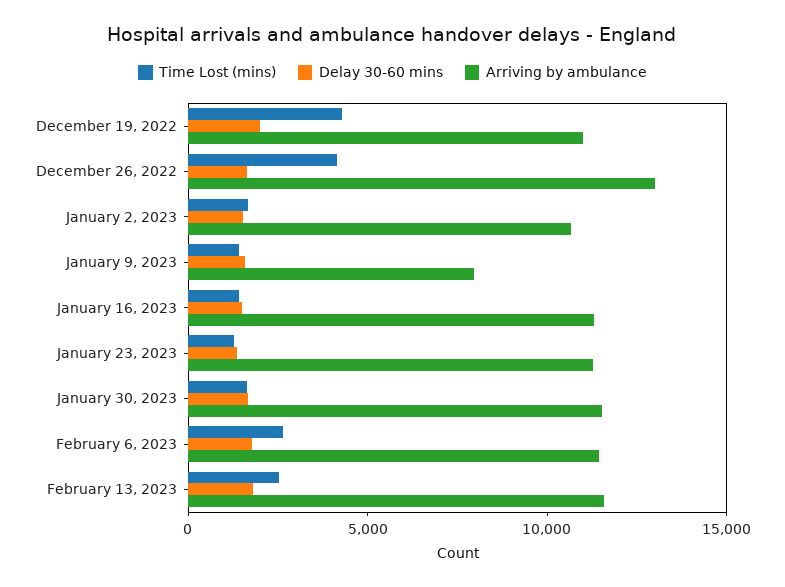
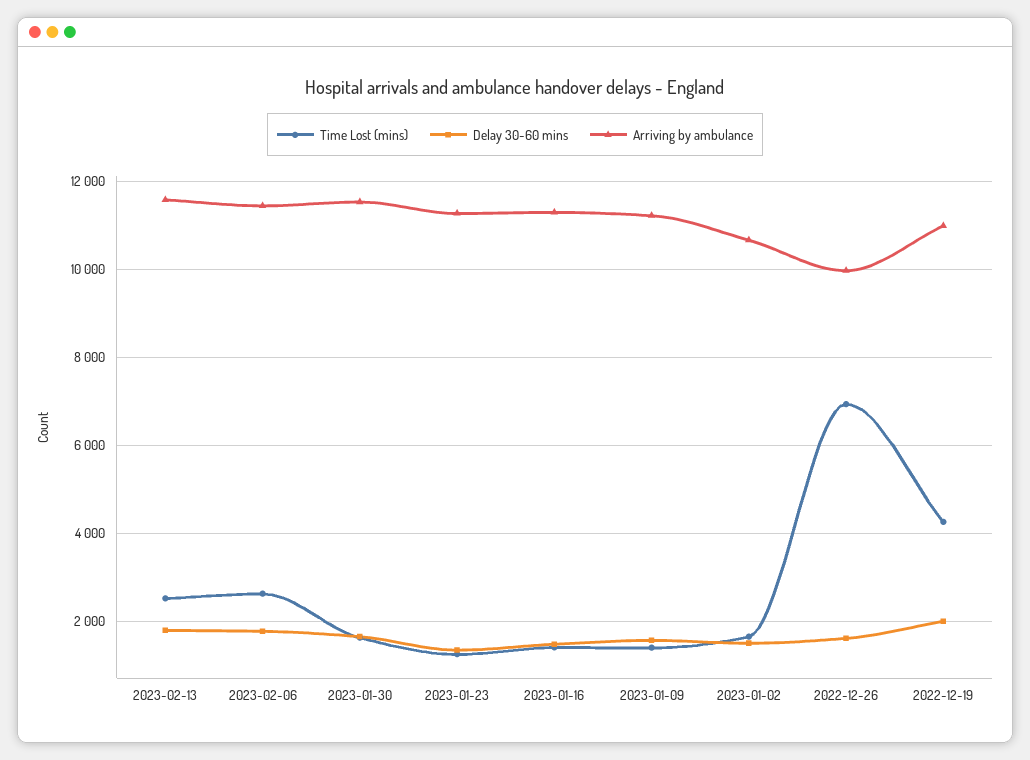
Time Lost (mins), December 26, 2022: 4000 -> 7000
Arriving by ambulance, December 26, 2022: 13000 -> 10000
Arriving by ambulance, January 9, 2023: 8000 -> 11200

